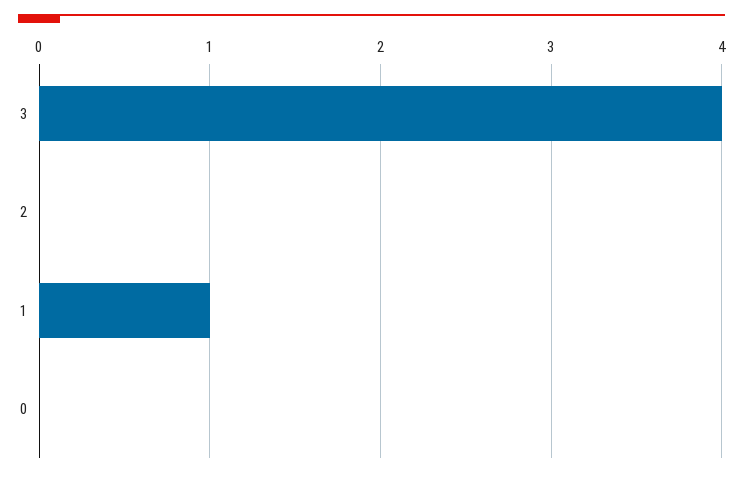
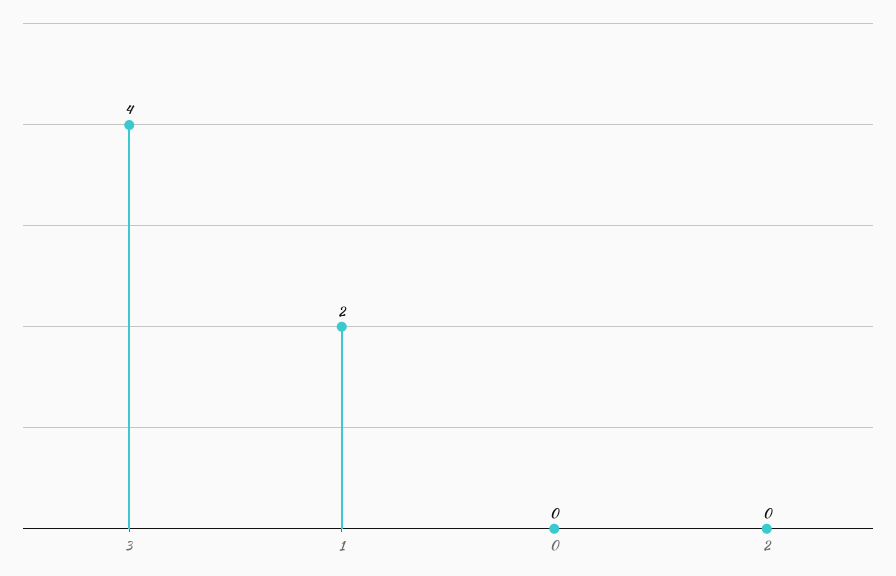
1: 1 -> 2

